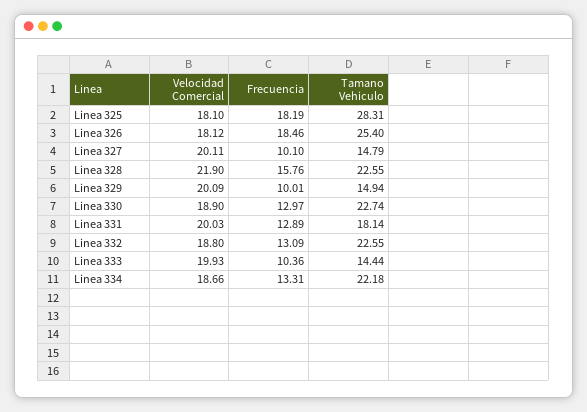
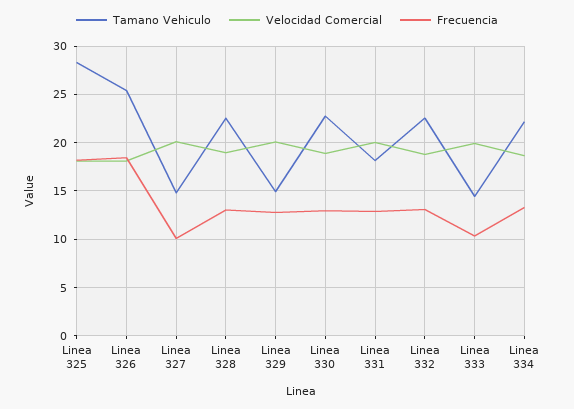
Velocidad Comercial, Linea 328: 21.9 -> 19
Frecuencia, Linea 328: 15.76 -> 13
Frecuencia, Linea 329: 10.01 -> 13

